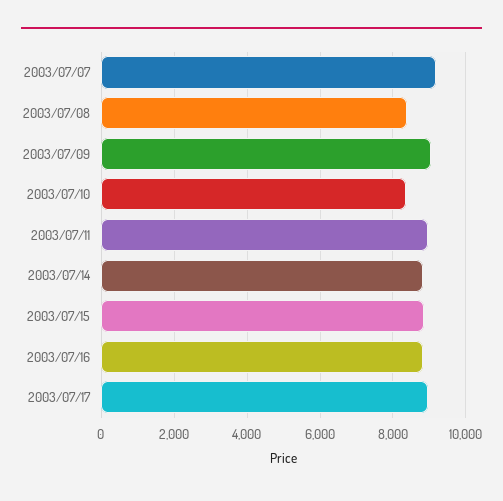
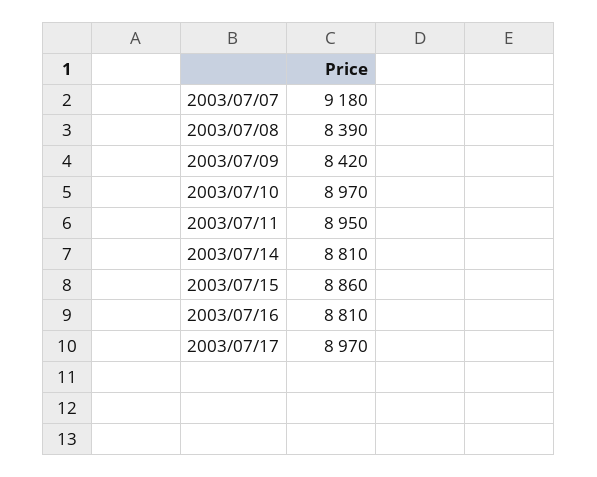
2003/07/09: 9000 -> 8420
2003/07/10: 8400 -> 8970

